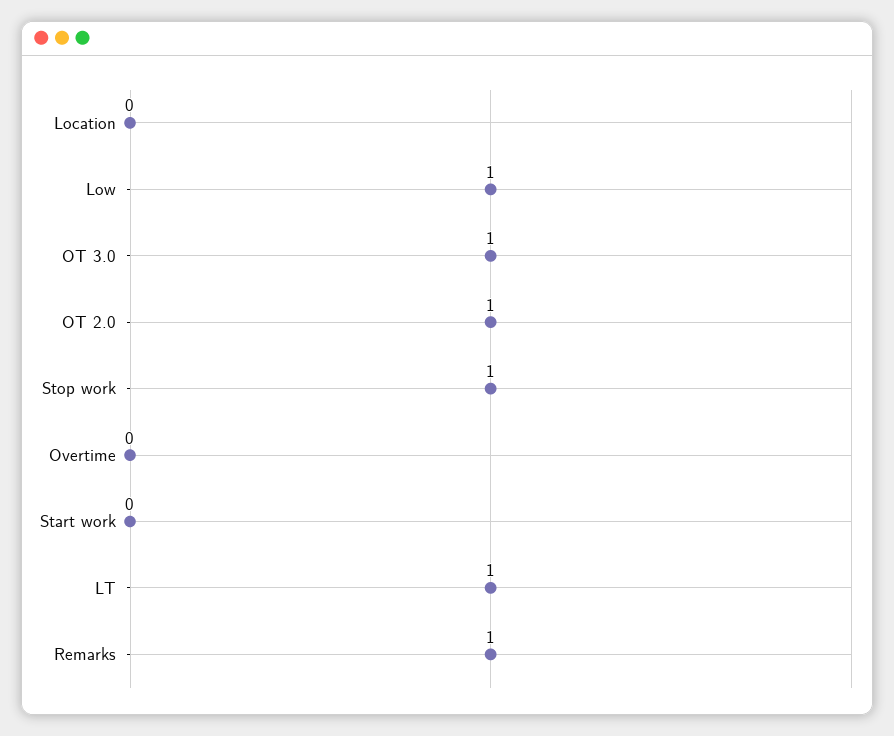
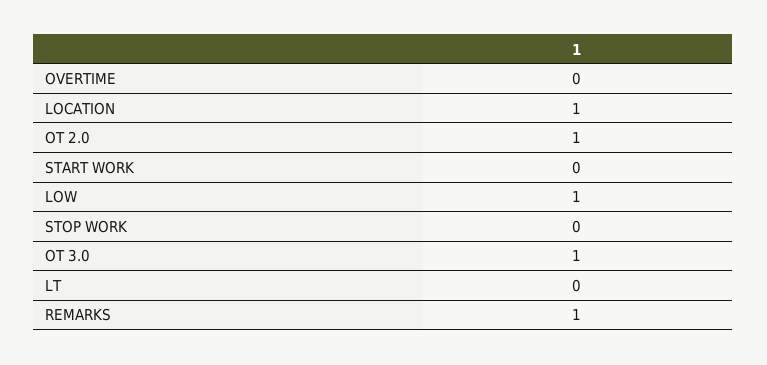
Location: 0 -> 1
Stop work: 1 -> 0
LT: 1 -> 0

